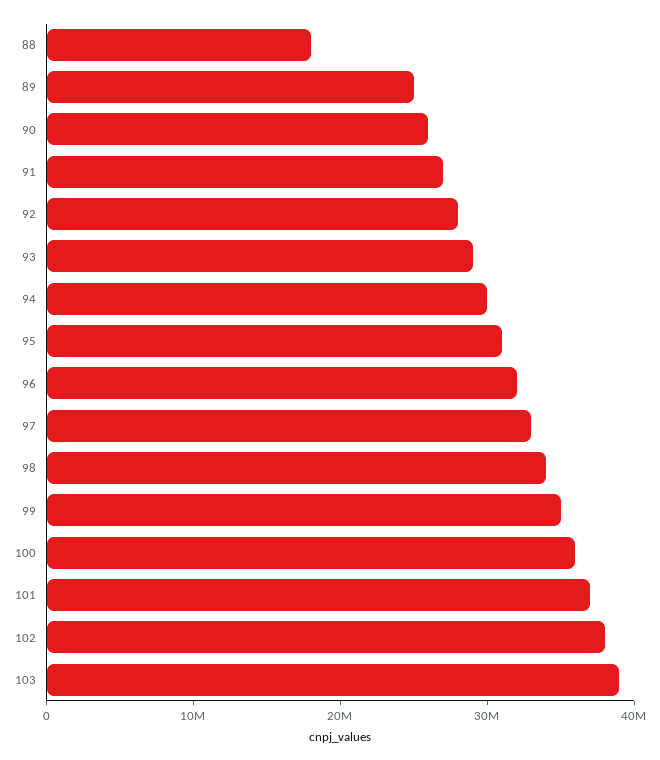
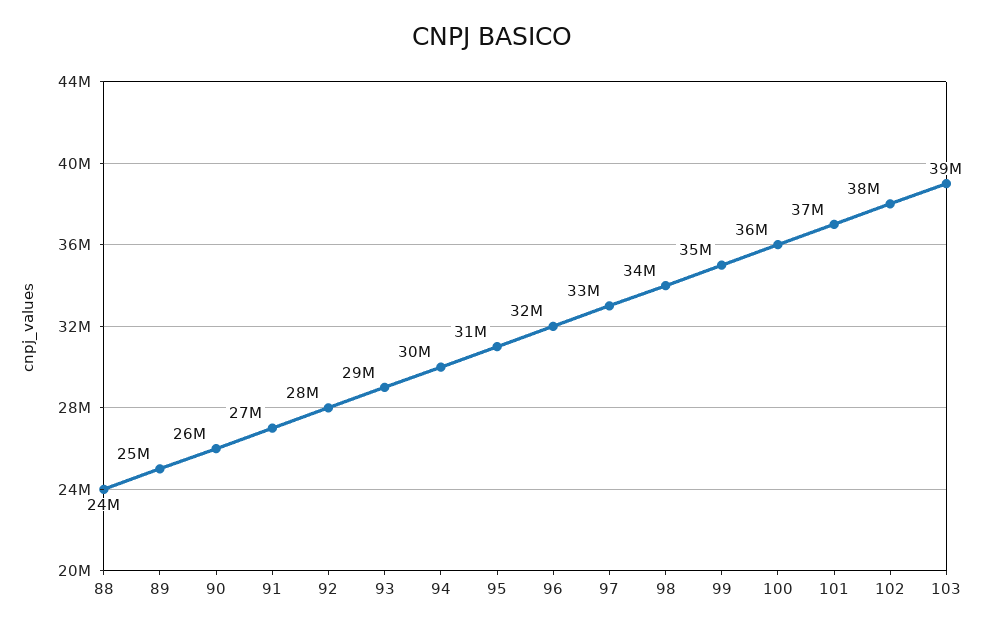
88: 18000000 -> 24000000

